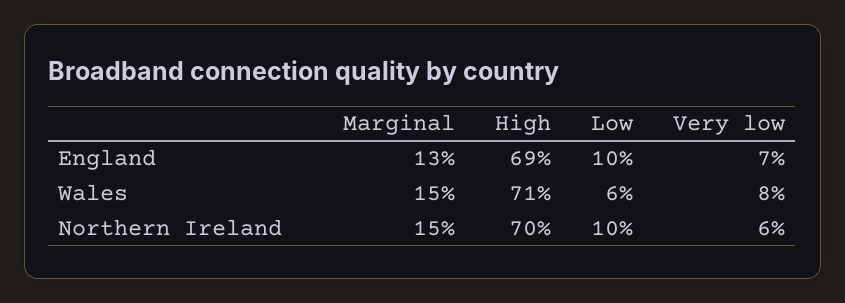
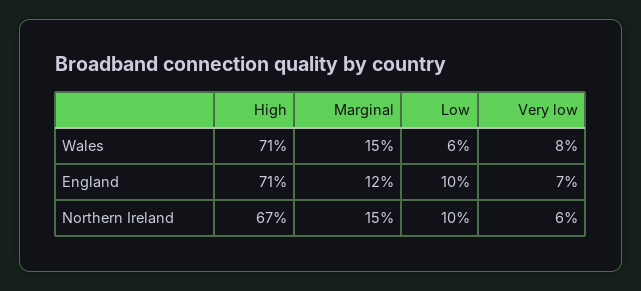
Marginal, England: 13 -> 12
High, England: 69 -> 71
High, Northern Ireland: 70 -> 67

